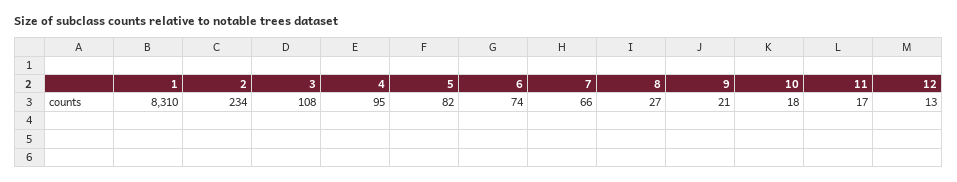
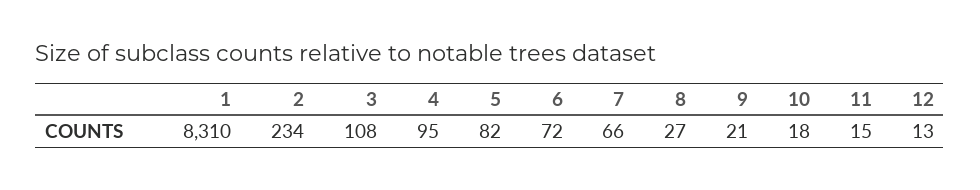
6: 74 -> 72
11: 17 -> 15

